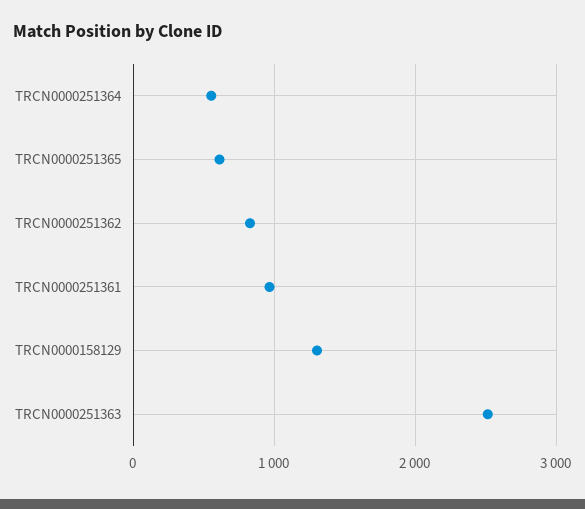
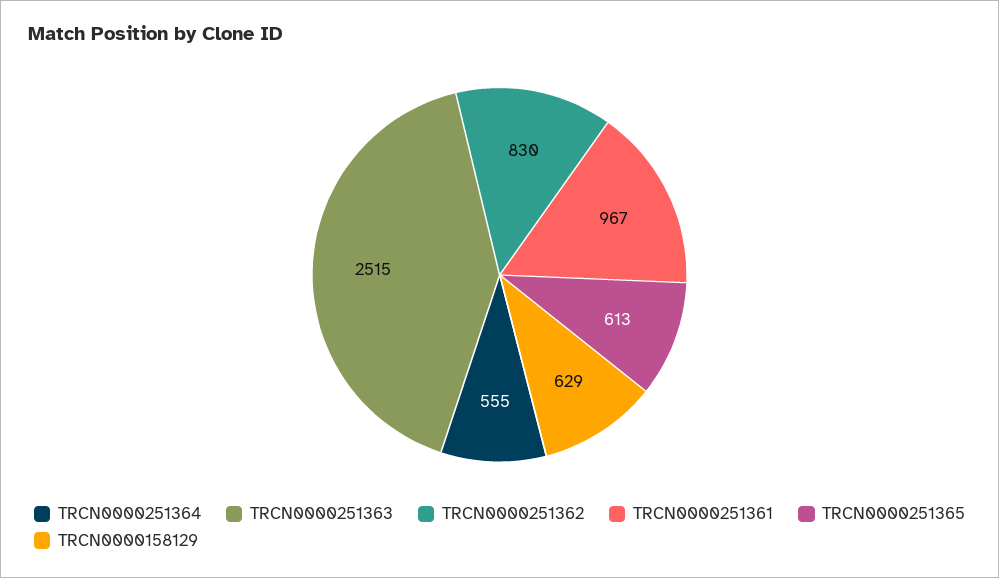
TRCN0000158129: 1300 -> 629

